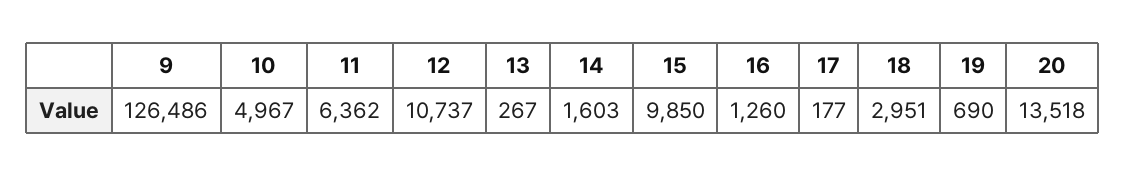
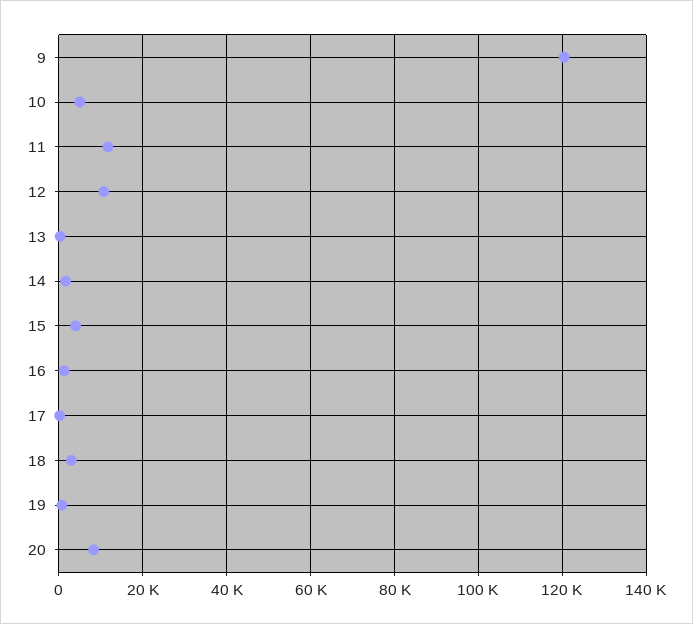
9: 126486 -> 120000
11: 6362 -> 12000
15: 9850 -> 4000
20: 13518 -> 8000

